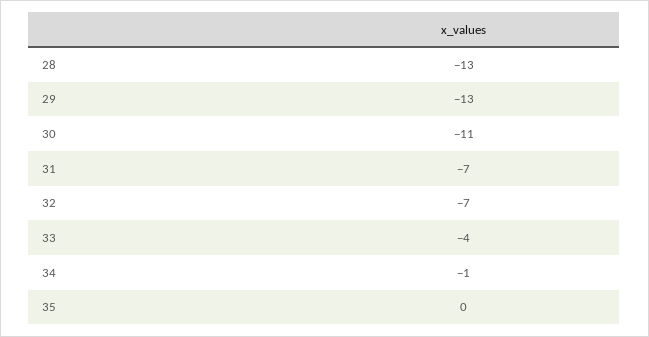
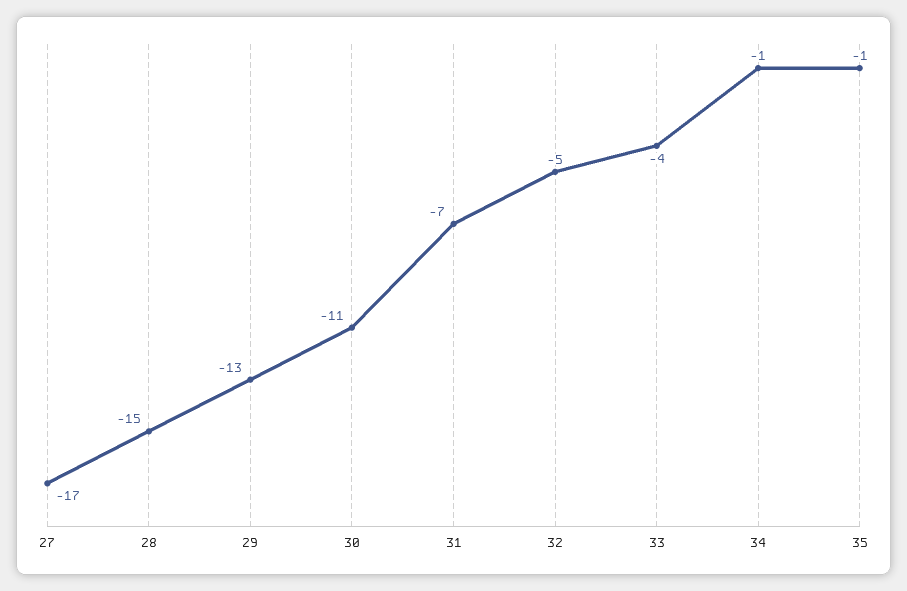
28: -13 -> -15
32: -7 -> -5
35: 0 -> -1
27: none -> -17

